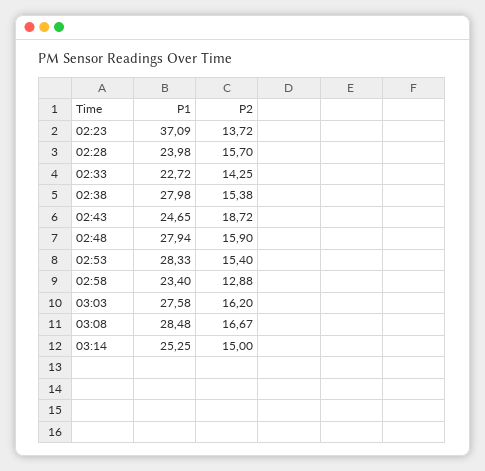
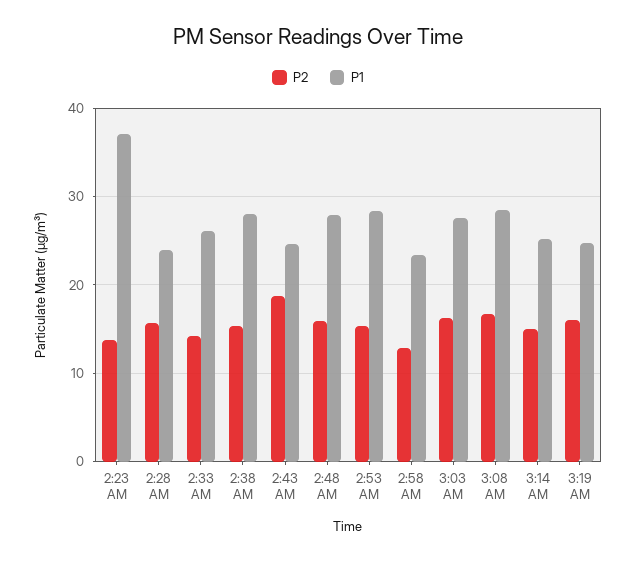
P1, 02:33: 22.72 -> 26
P2, 3:19 AM: none -> 16
P1, 3:19 AM: none -> 25

